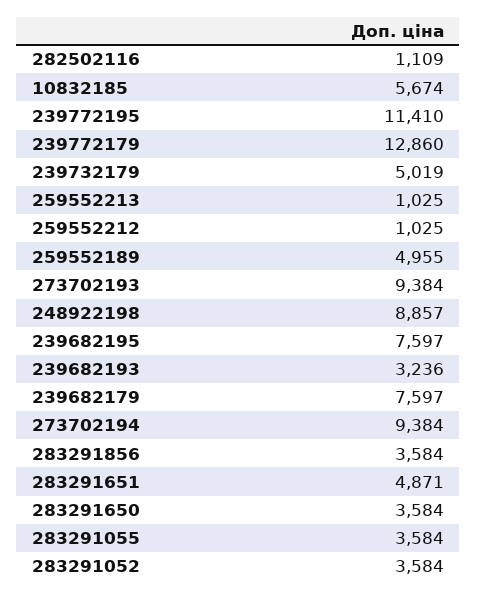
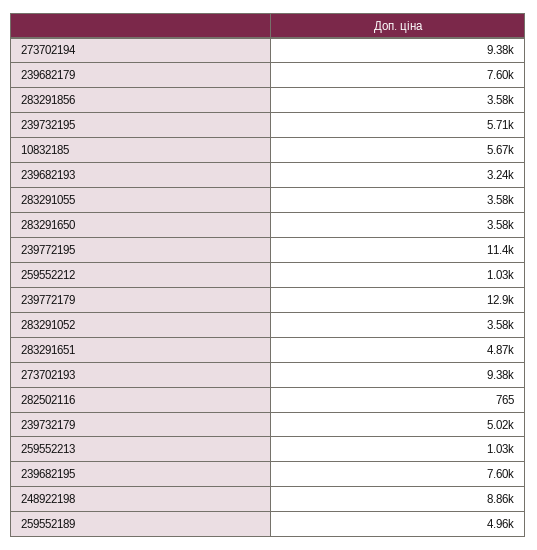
282502116: 1109 -> 765
239732195: none -> 5710

